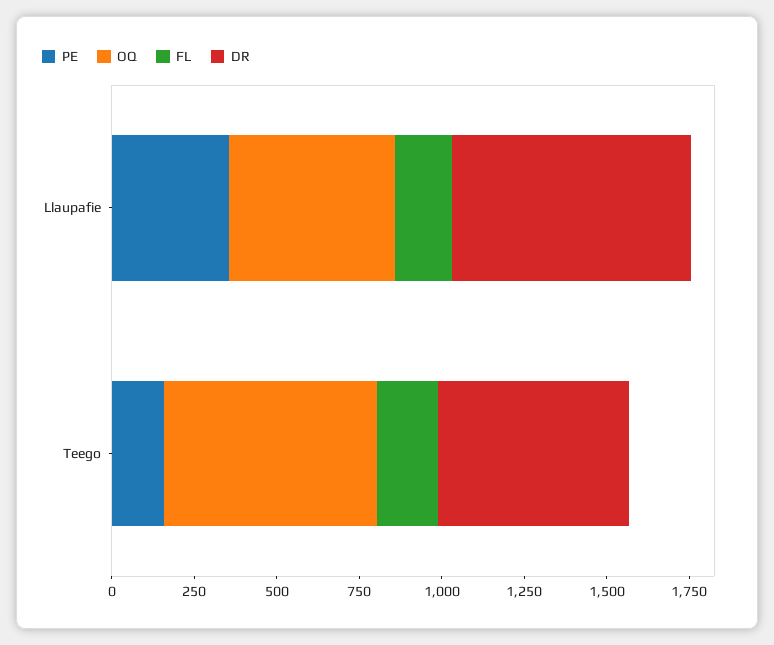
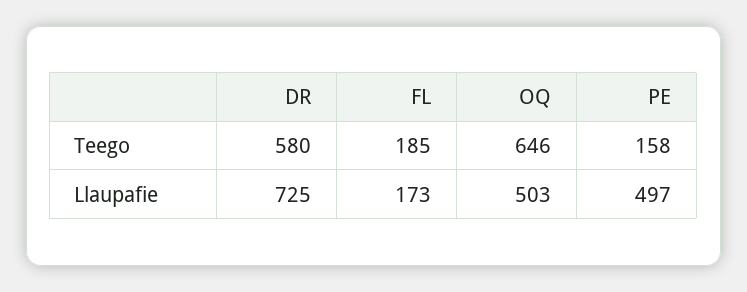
PE, Llaupafie: 350 -> 497

